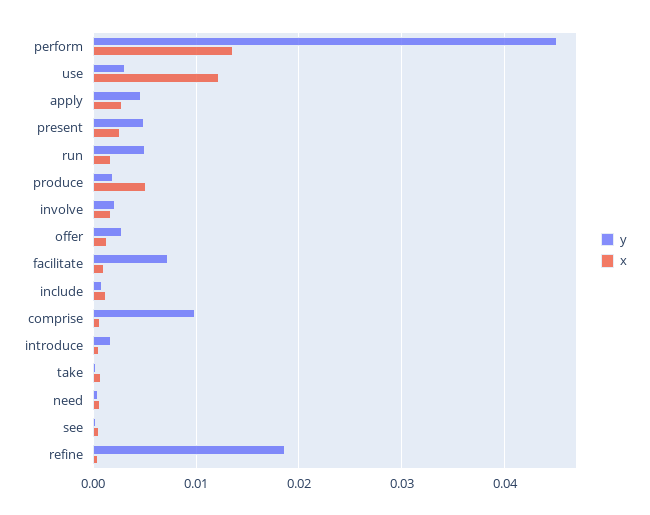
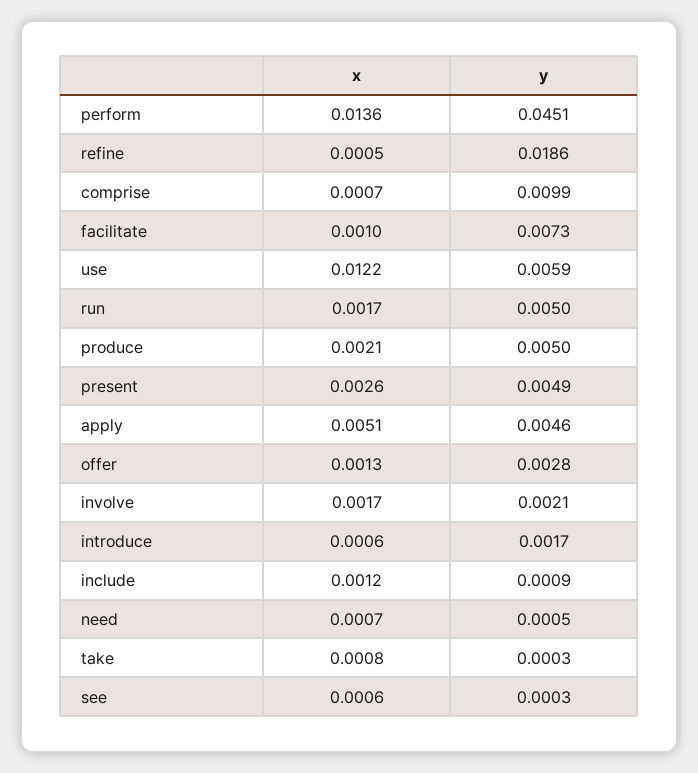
y, use: 0.003 -> 0.0059
x, apply: 0.003 -> 0.0051
y, produce: 0.002 -> 0.005
x, produce: 0.005 -> 0.0021

